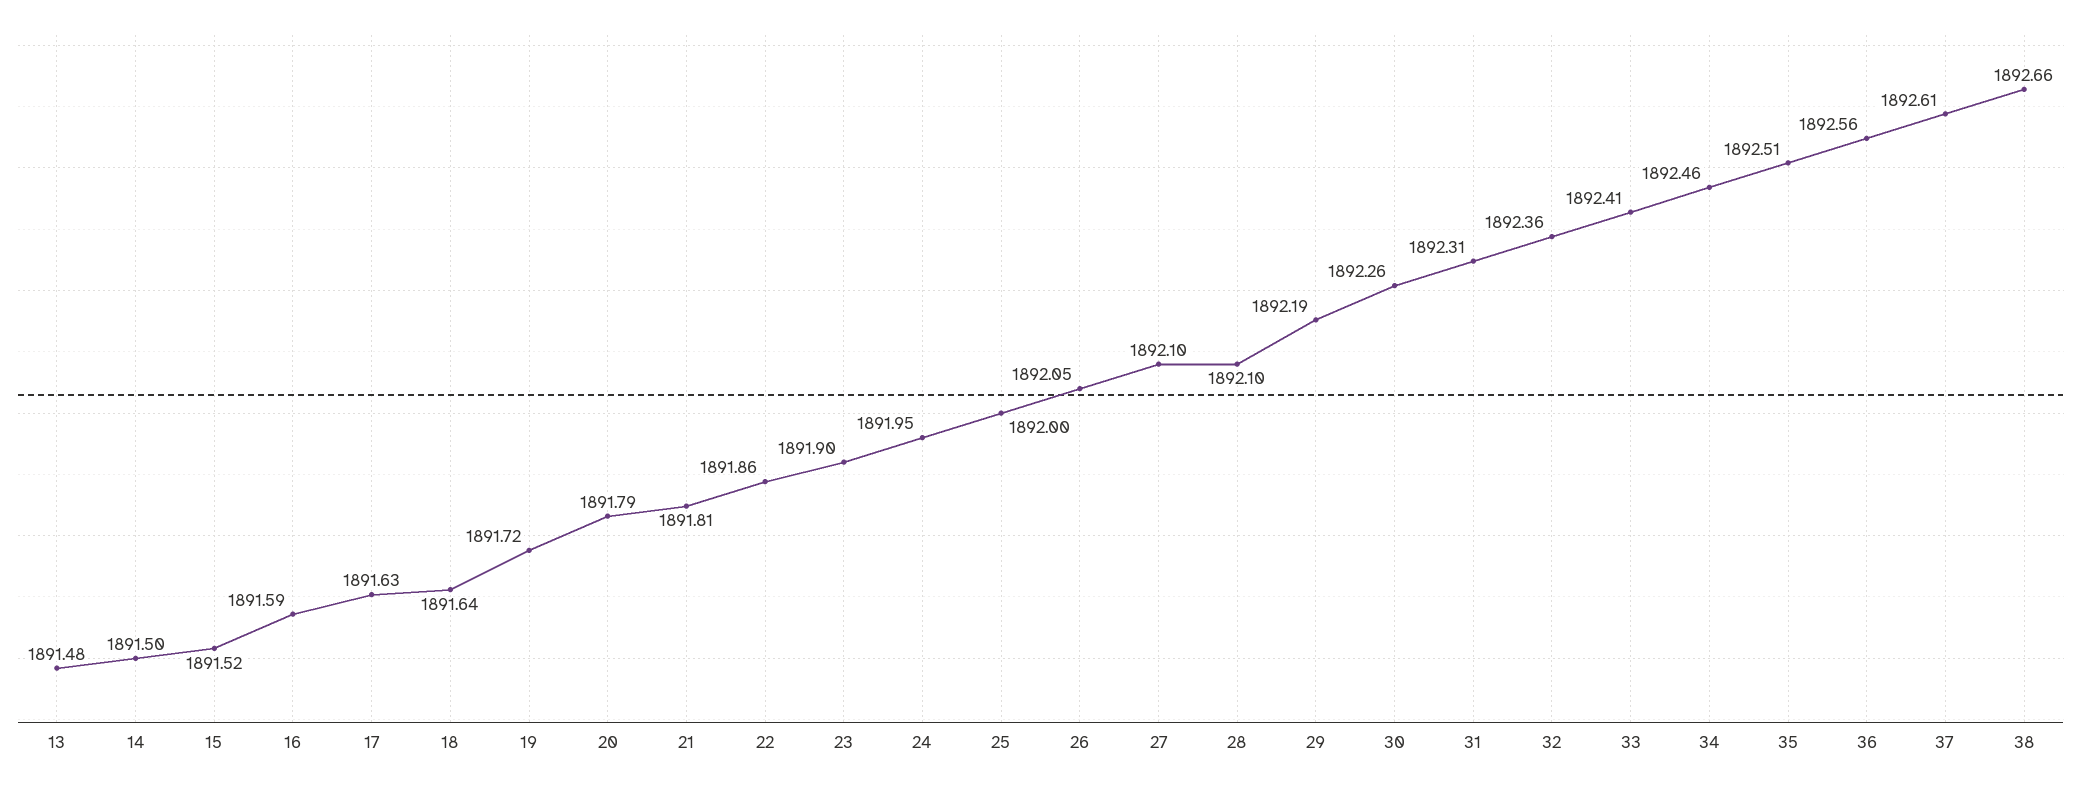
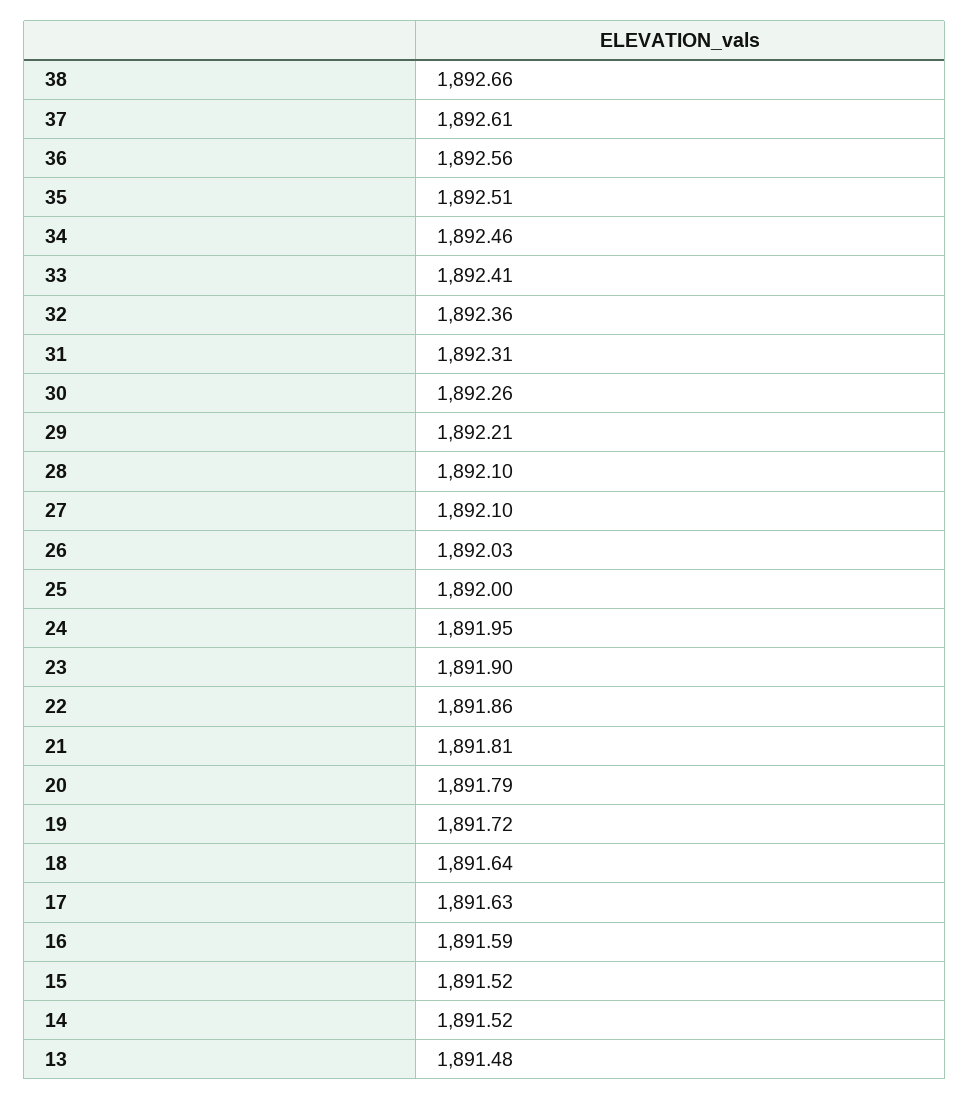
14: 1891.5 -> 1891.52
26: 1892.05 -> 1892.03
29: 1892.19 -> 1892.21

